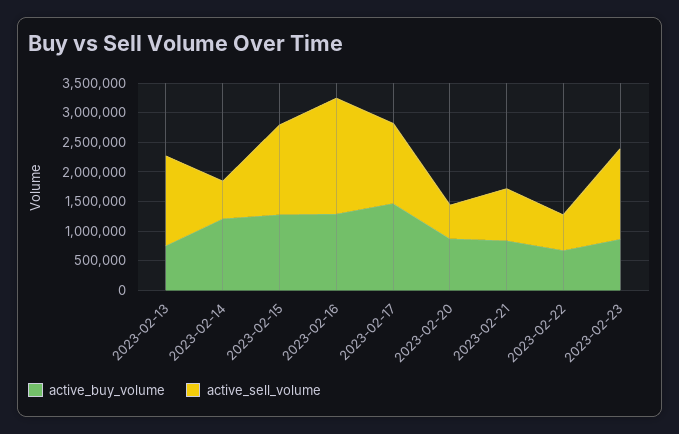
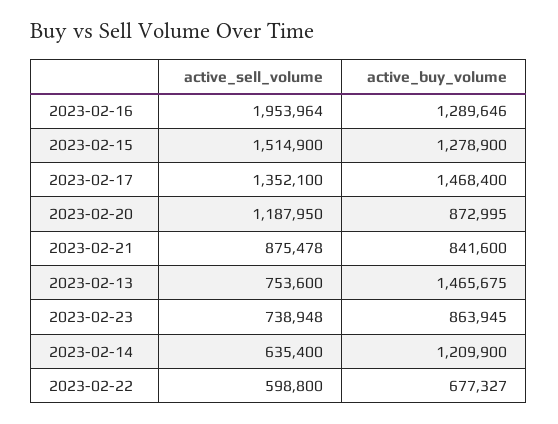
active_buy_volume, 2023-02-13: 750000 -> 1465675
active_sell_volume, 2023-02-13: 1500000 -> 753600
active_sell_volume, 2023-02-20: 500000 -> 1187950
active_sell_volume, 2023-02-23: 1500000 -> 738948

